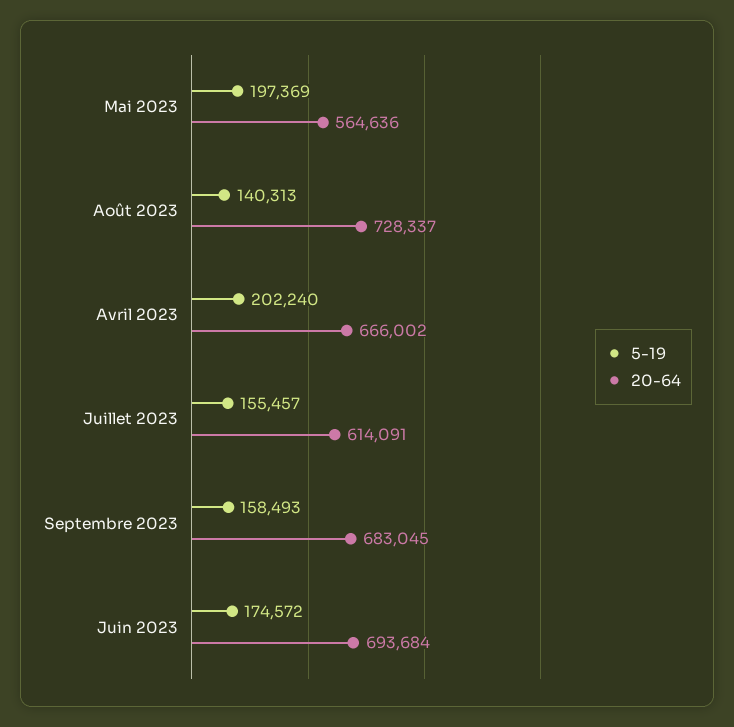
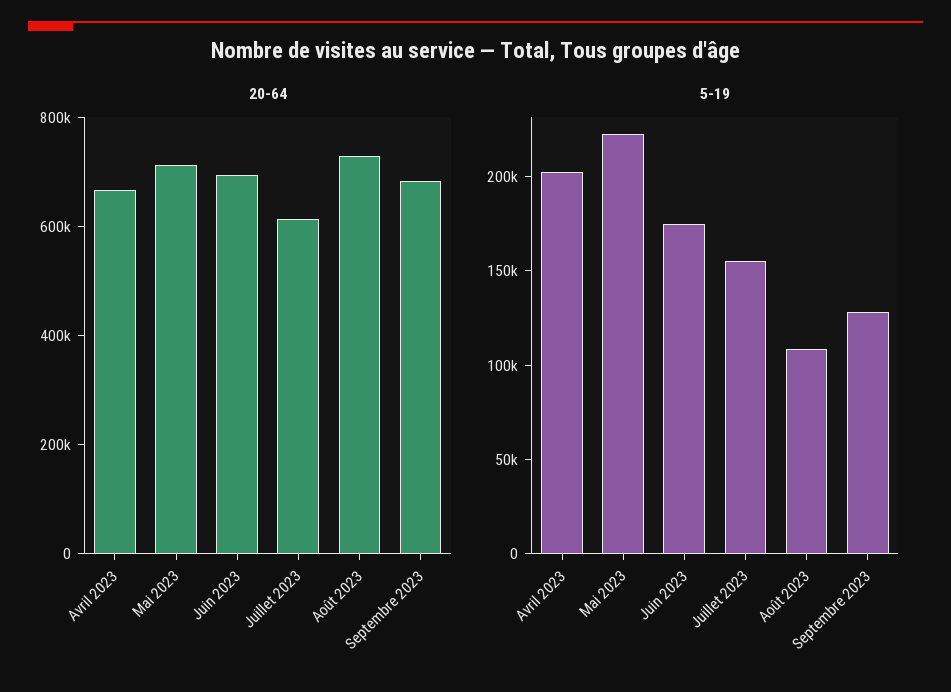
5-19, Mai 2023: 197369 -> 220000
20-64, Mai 2023: 564636 -> 700000
5-19, Août 2023: 140313 -> 110000
5-19, Septembre 2023: 158493 -> 130000

